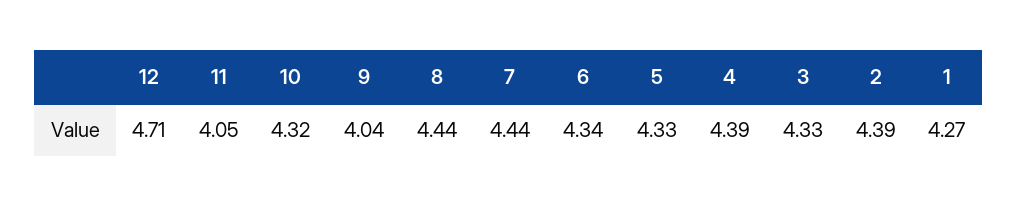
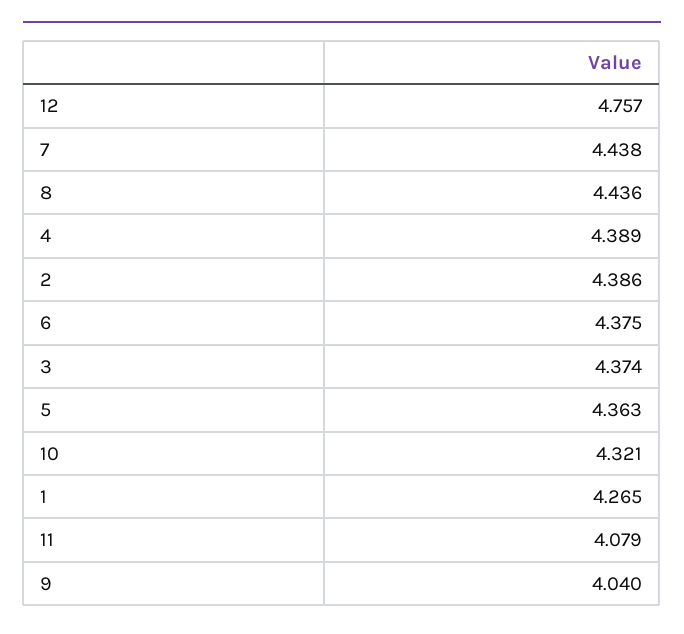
12: 4.71 -> 4.757
11: 4.05 -> 4.079
6: 4.34 -> 4.375
5: 4.33 -> 4.363
3: 4.33 -> 4.374

